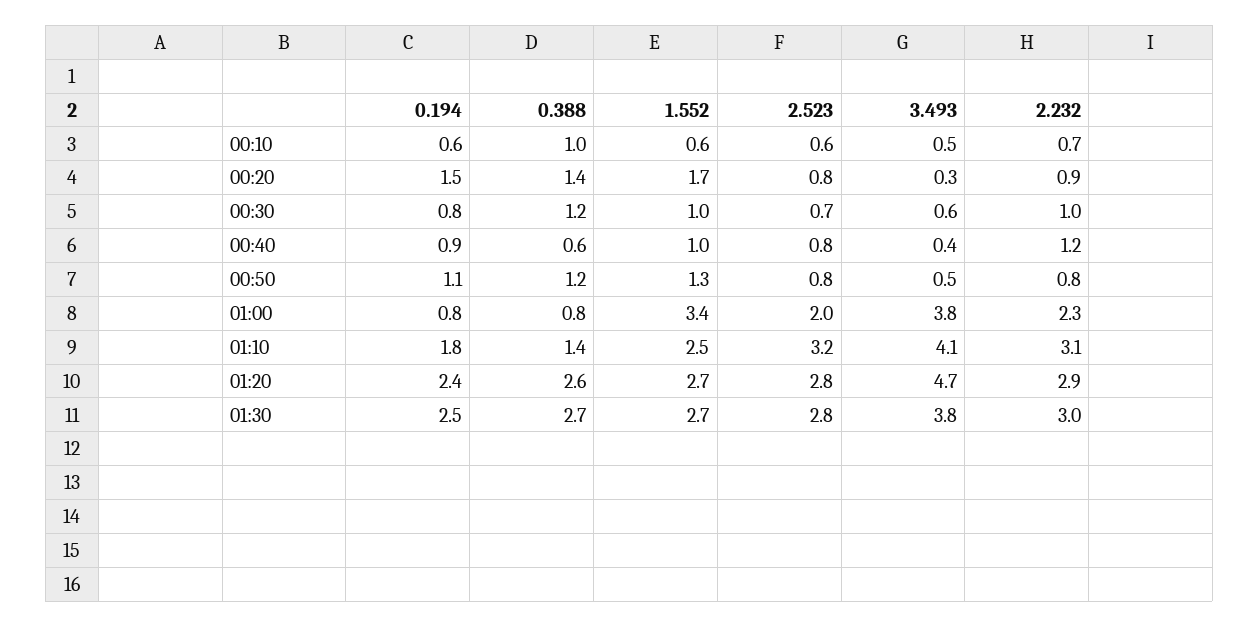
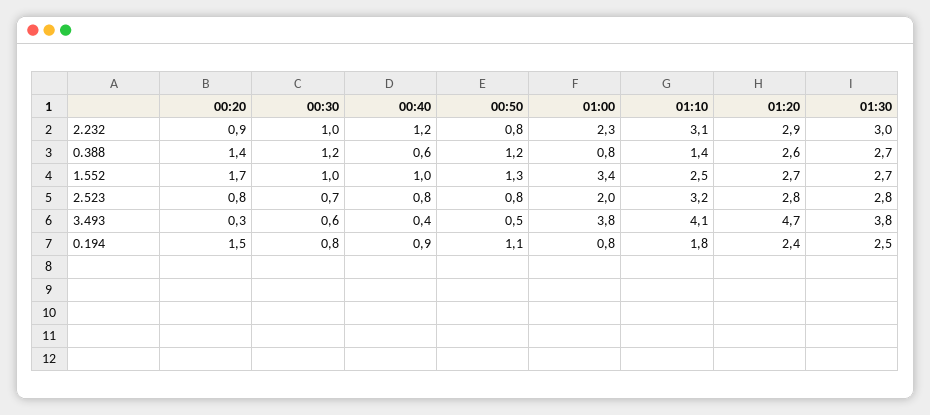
0.194, 00:10: 0.6 -> none
0.388, 00:10: 1 -> none
1.552, 00:10: 0.6 -> none
2.523, 00:10: 0.6 -> none
3.493, 00:10: 0.5 -> none
2.232, 00:10: 0.7 -> none

